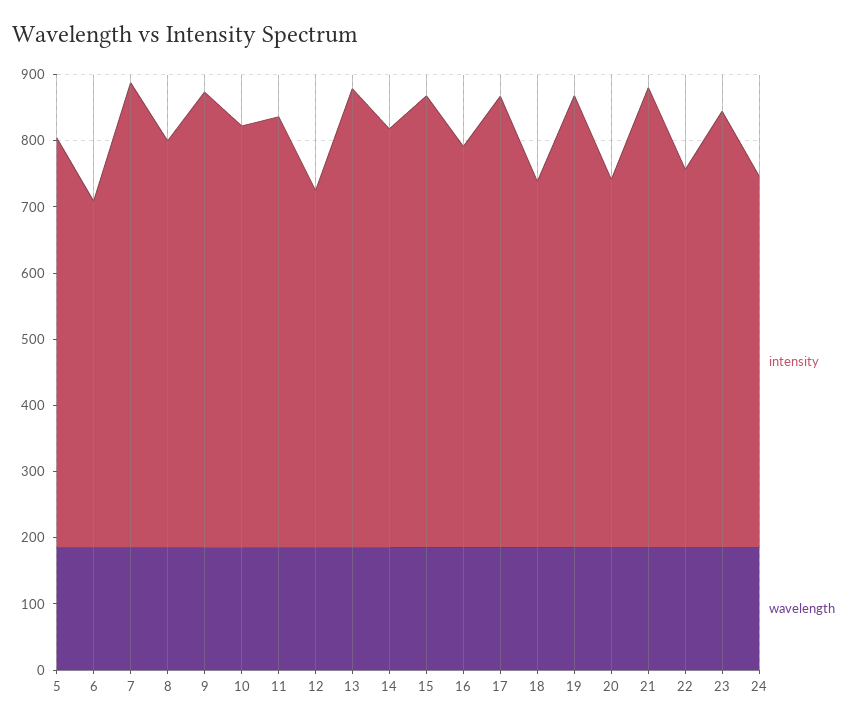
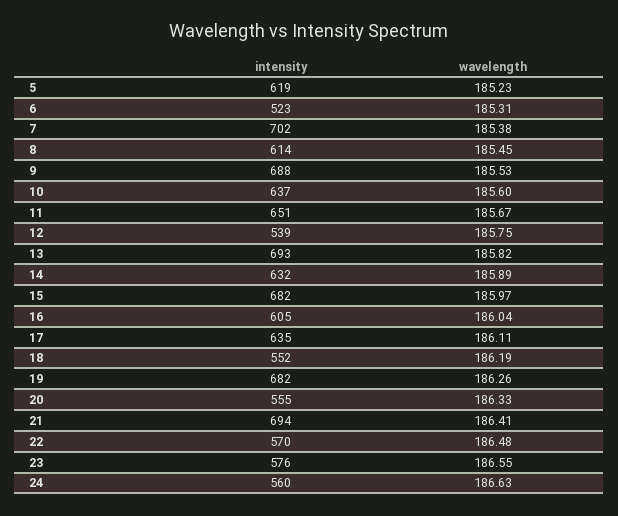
intensity, 17: 680 -> 635
intensity, 23: 660 -> 576

